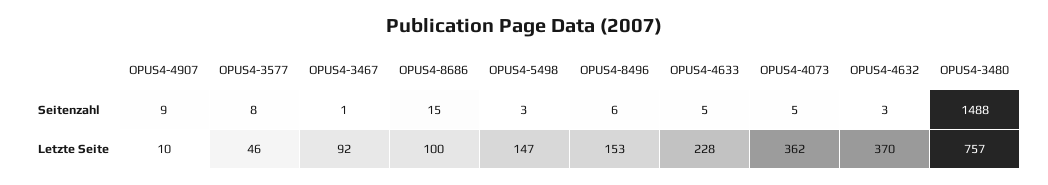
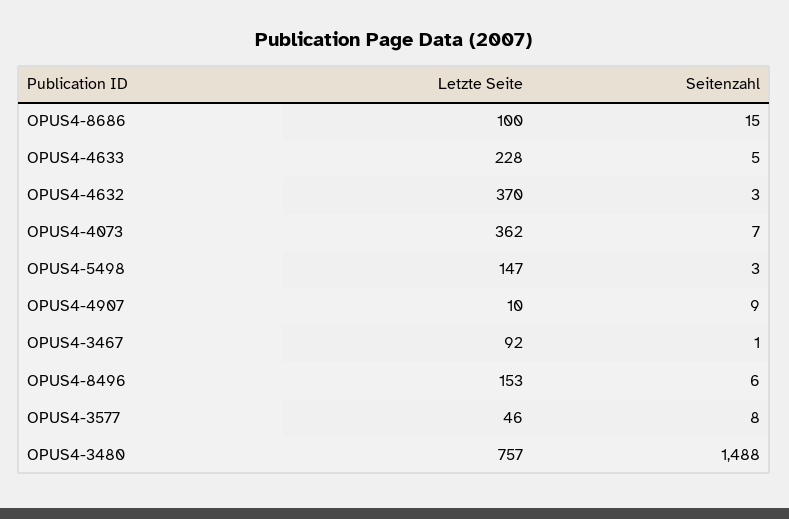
OPUS4-4073, Seitenzahl: 5 -> 7

